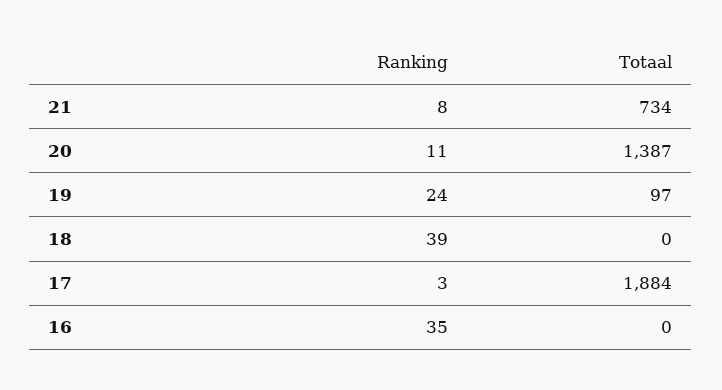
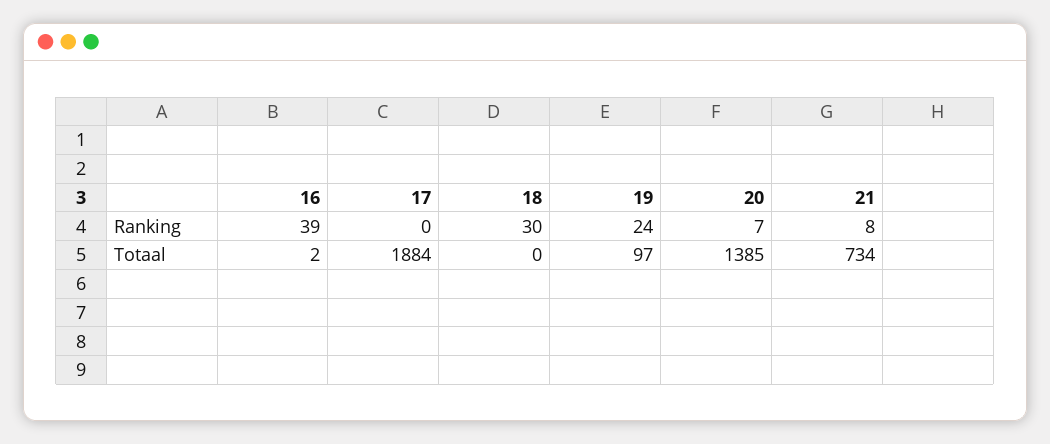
Ranking, 20: 11 -> 7
Totaal, 20: 1387 -> 1385
Ranking, 18: 39 -> 30
Ranking, 17: 3 -> 0
Ranking, 16: 35 -> 39
Totaal, 16: 0 -> 2

